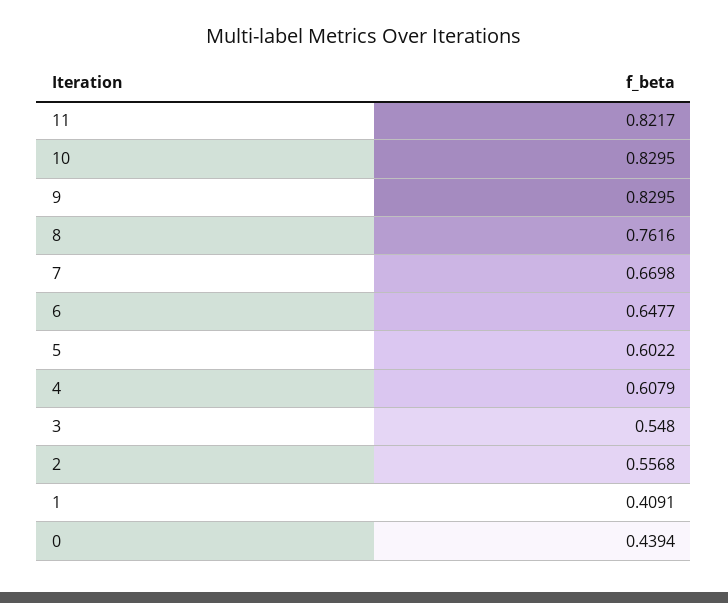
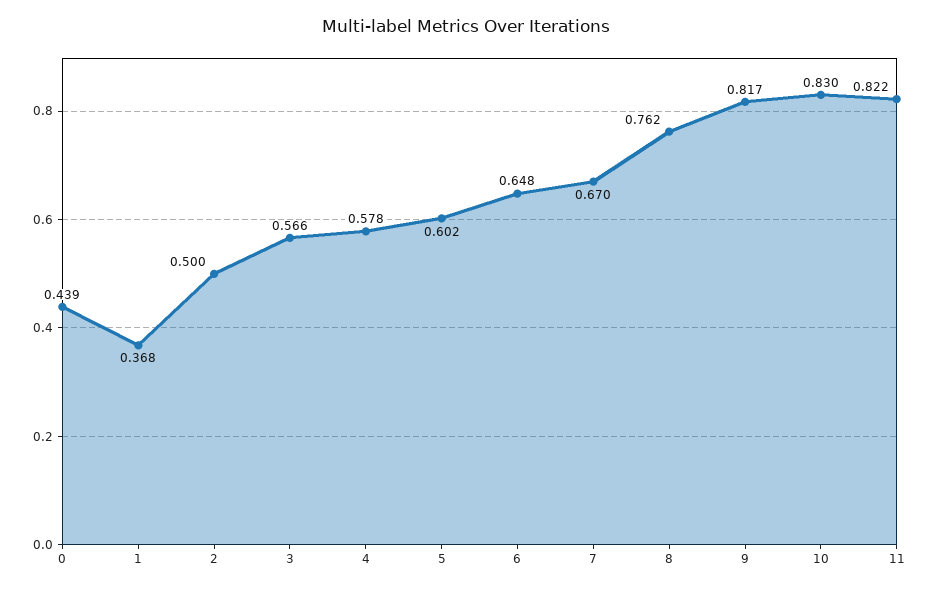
9: 0.8295 -> 0.817
4: 0.6079 -> 0.578
3: 0.548 -> 0.566
2: 0.5568 -> 0.5
1: 0.4091 -> 0.368

